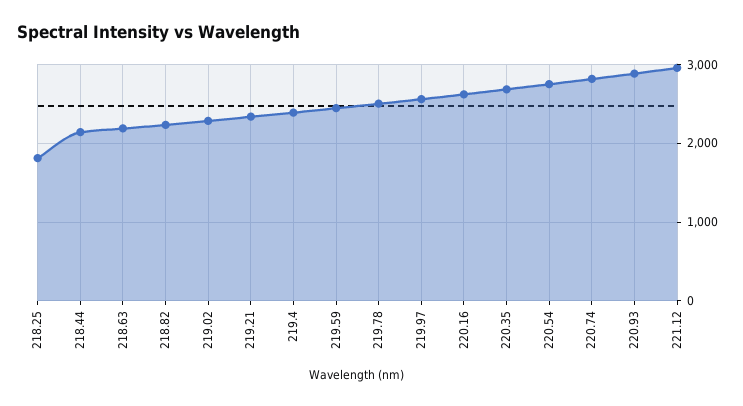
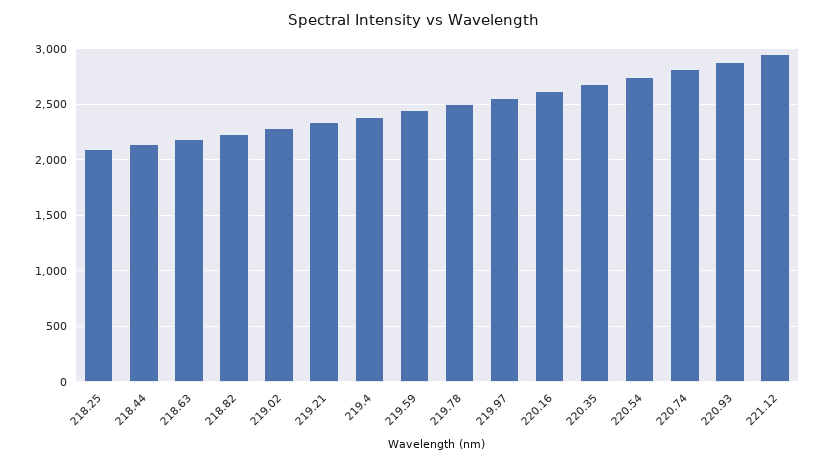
218.25: 1800 -> 2100

